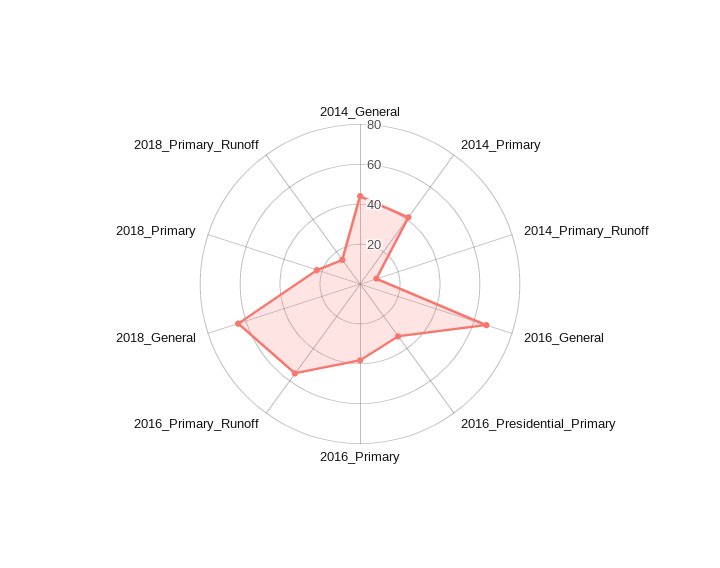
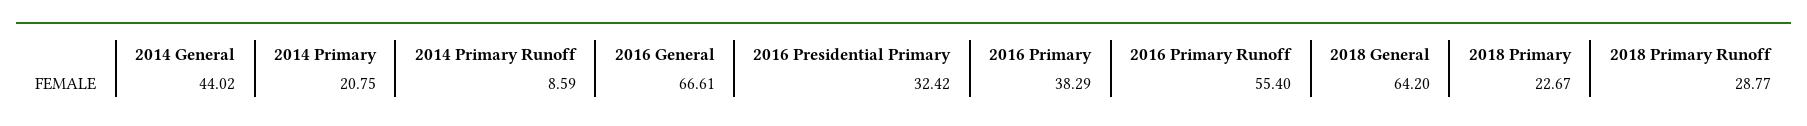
2014_Primary: 40 -> 20.75
2018_Primary_Runoff: 15 -> 28.77

